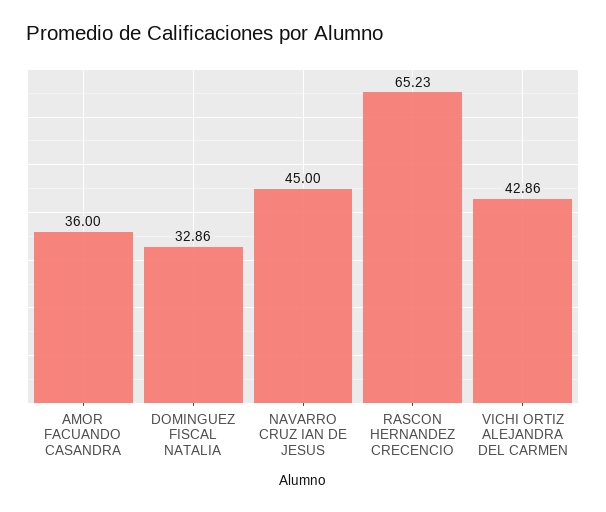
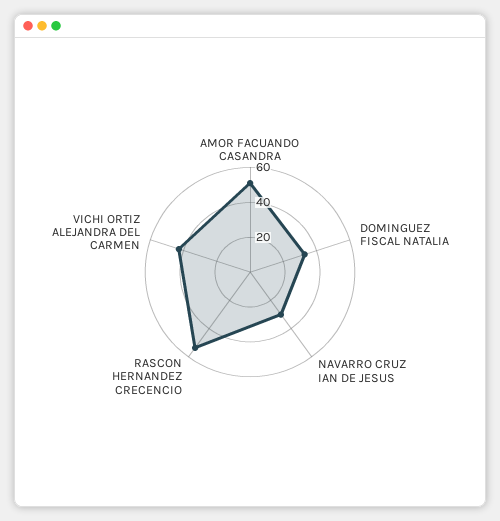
AMOR FACUANDO CASANDRA: 36 -> 50
NAVARRO CRUZ IAN DE JESUS: 45 -> 30
RASCON HERNANDEZ CRECENCIO: 65.23 -> 55

